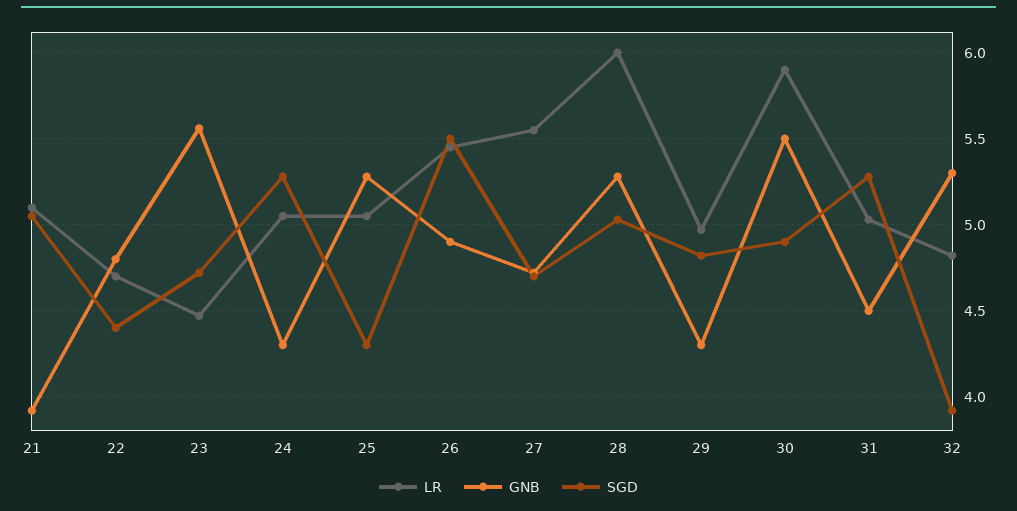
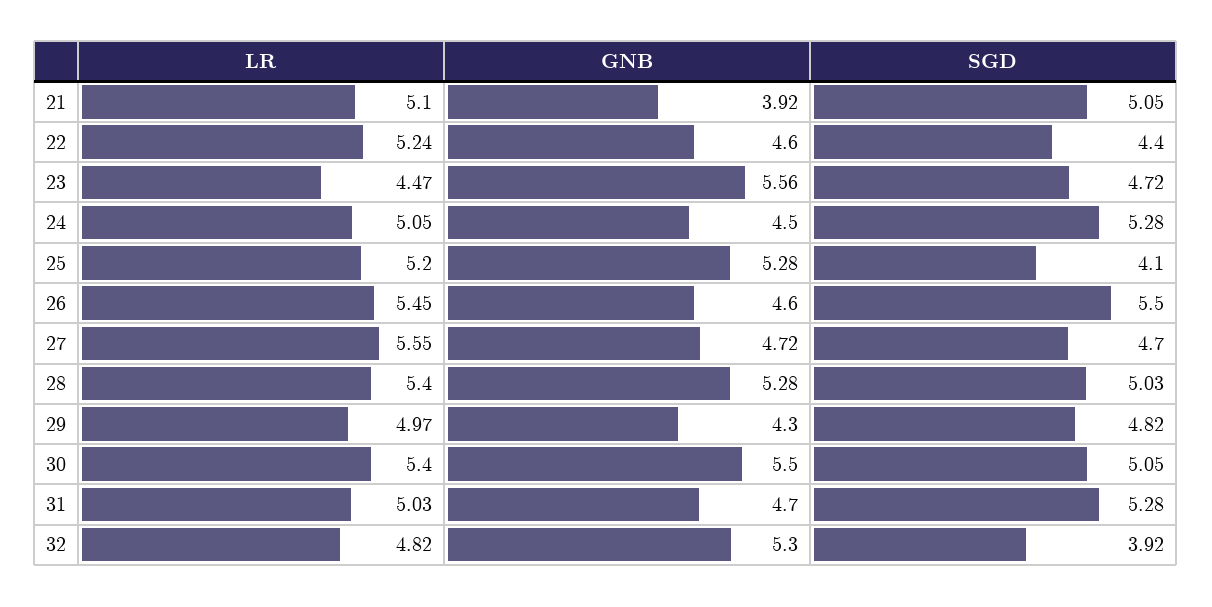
LR, 22: 4.7 -> 5.24
GNB, 22: 4.8 -> 4.6
GNB, 24: 4.3 -> 4.5
LR, 25: 5.05 -> 5.2
SGD, 25: 4.3 -> 4.1
GNB, 26: 4.9 -> 4.6
LR, 28: 6 -> 5.4
LR, 30: 5.9 -> 5.4
SGD, 30: 4.9 -> 5.05
GNB, 31: 4.5 -> 4.7

